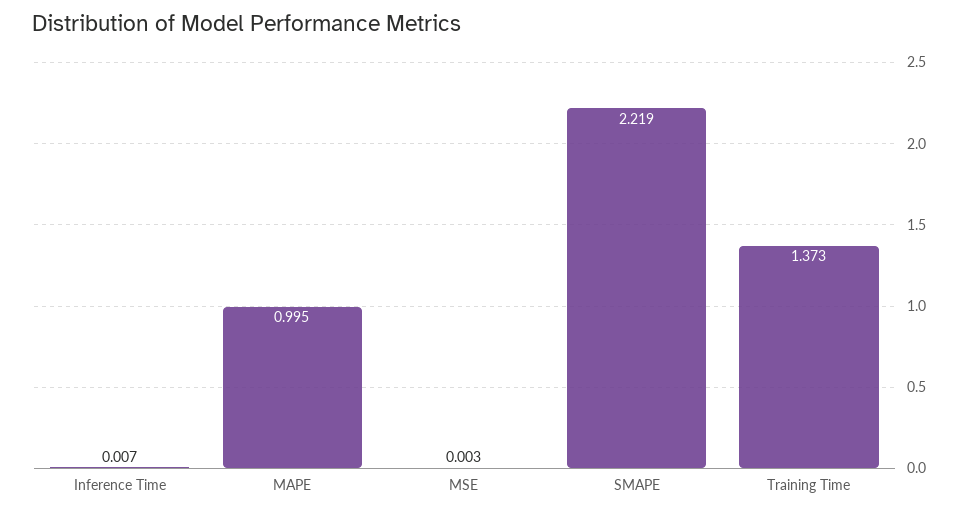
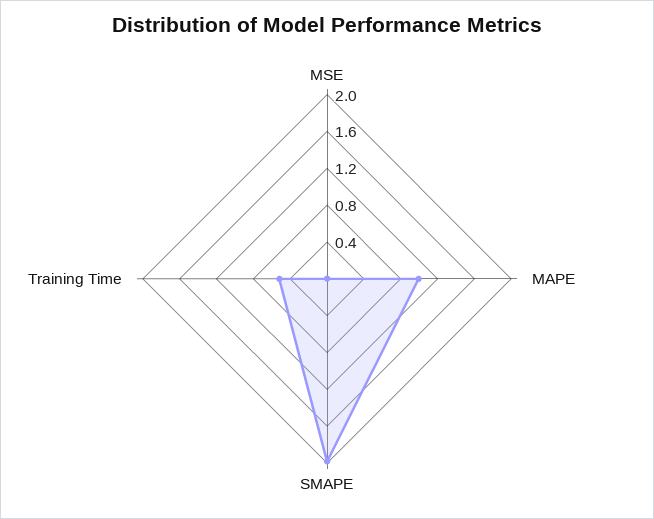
Inference Time: 0.007 -> none
SMAPE: 2.219 -> 2
Training Time: 1.373 -> 0.5

